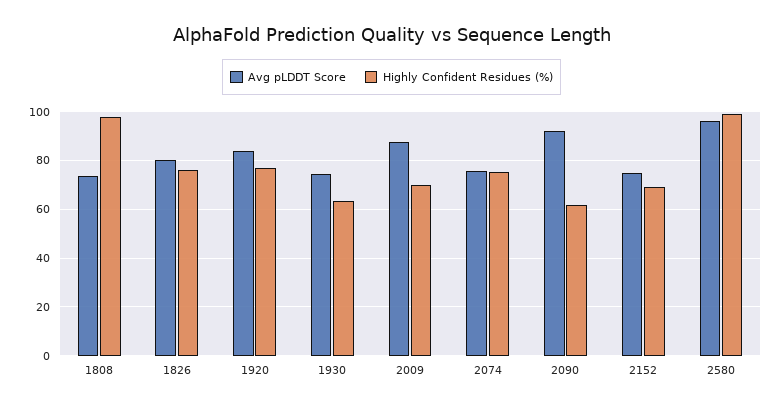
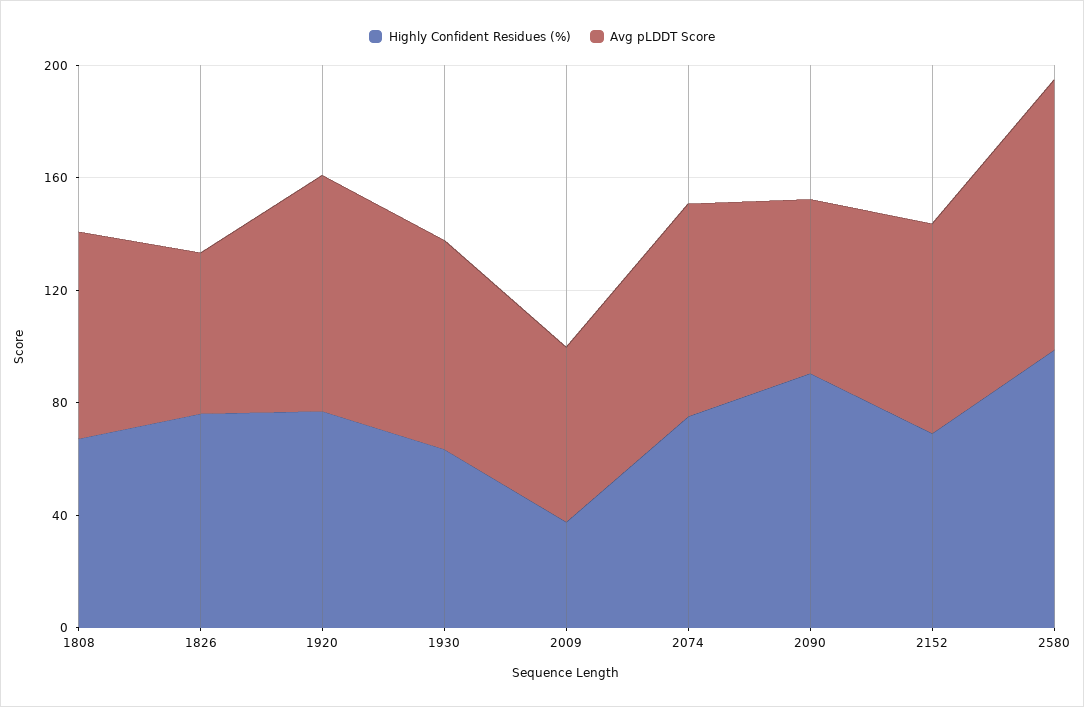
Highly Confident Residues (%), 1808: 97.5 -> 70
Avg pLDDT Score, 1826: 80 -> 60
Avg pLDDT Score, 2009: 87.5 -> 60
Highly Confident Residues (%), 2009: 70 -> 40
Avg pLDDT Score, 2090: 92.5 -> 60
Highly Confident Residues (%), 2090: 62.5 -> 90

